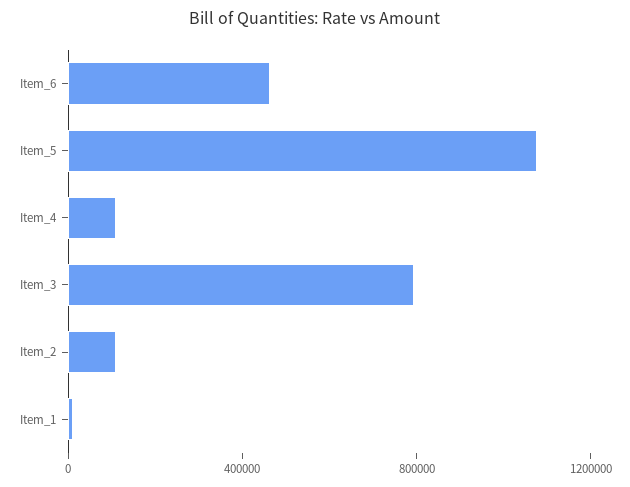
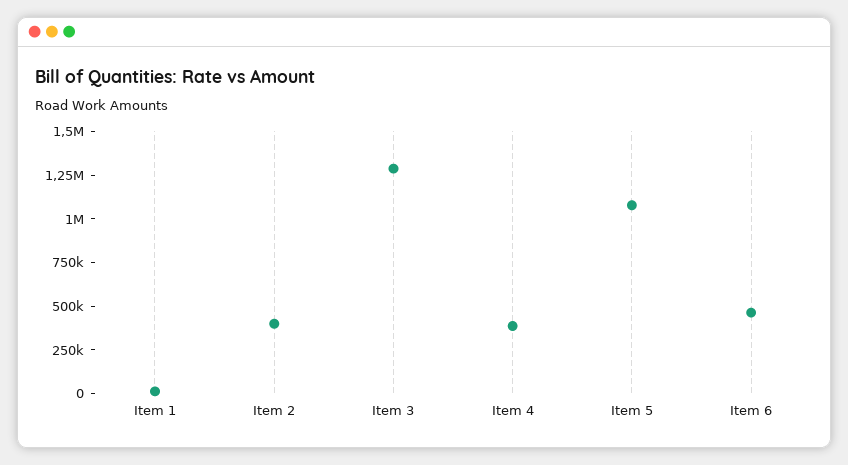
Item_4: 100000 -> 400000
Item_3: 800000 -> 1300000
Item_2: 100000 -> 400000

